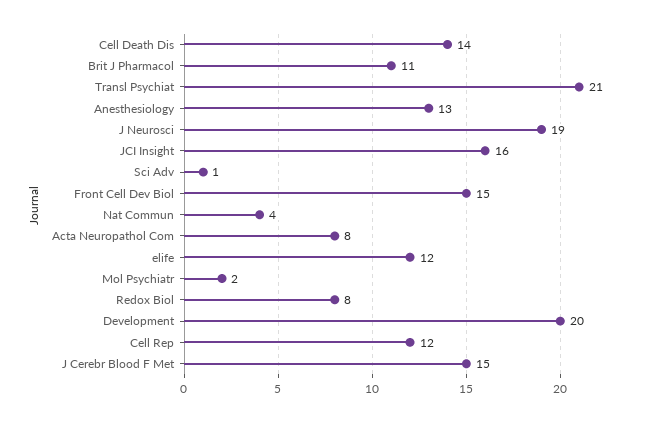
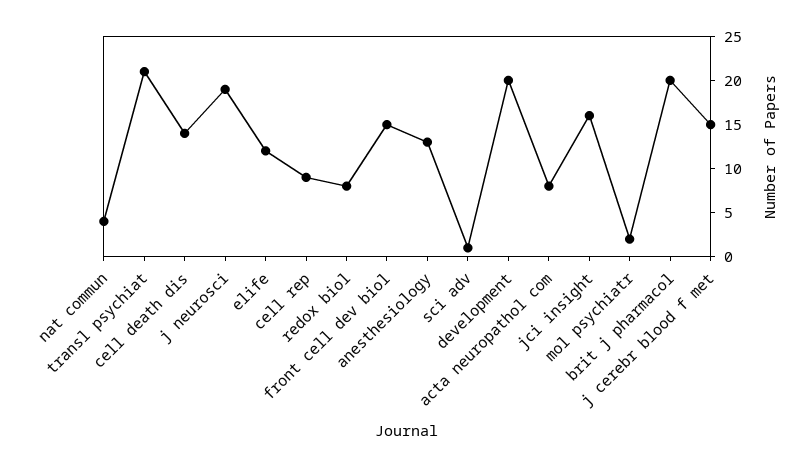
Brit J Pharmacol: 11 -> 20
Cell Rep: 12 -> 9

